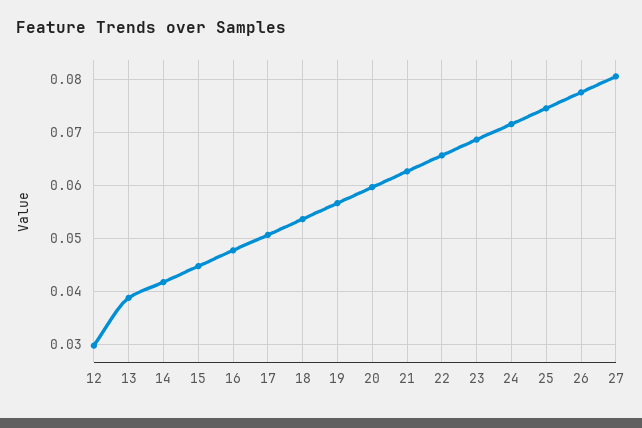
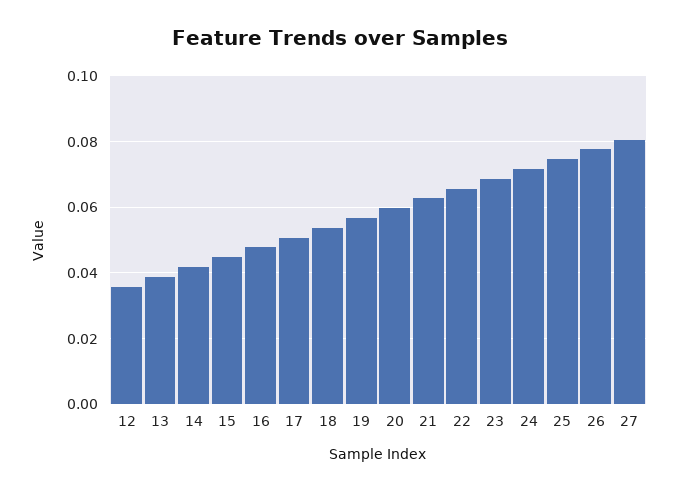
12: 0.03 -> 0.036

